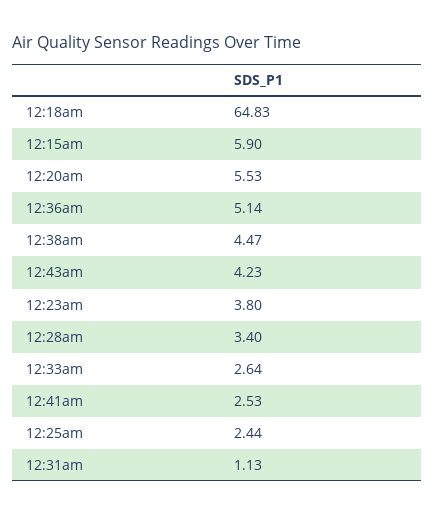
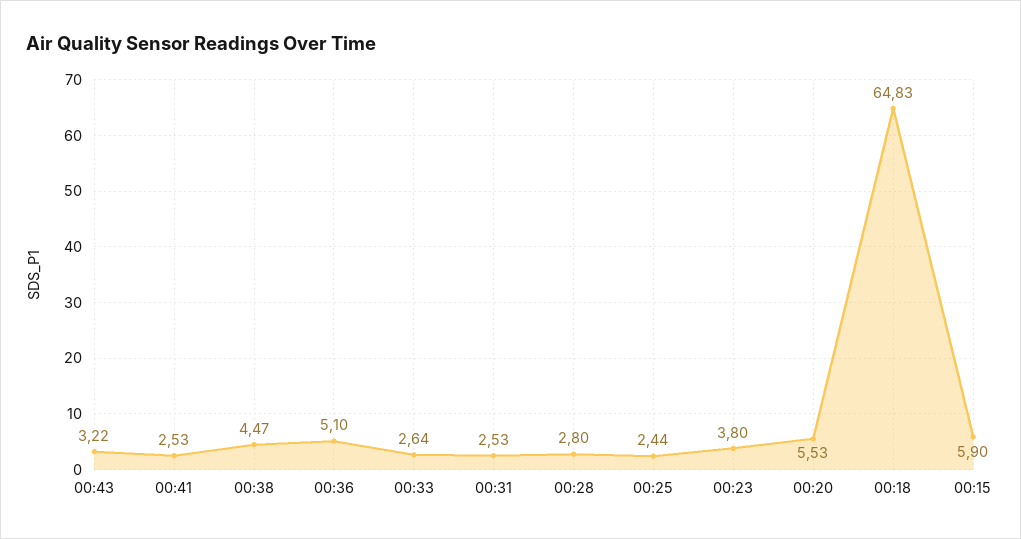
12:36am: 5.14 -> 5.1
12:43am: 4.23 -> 3.22
12:28am: 3.4 -> 2.8
12:31am: 1.13 -> 2.53

